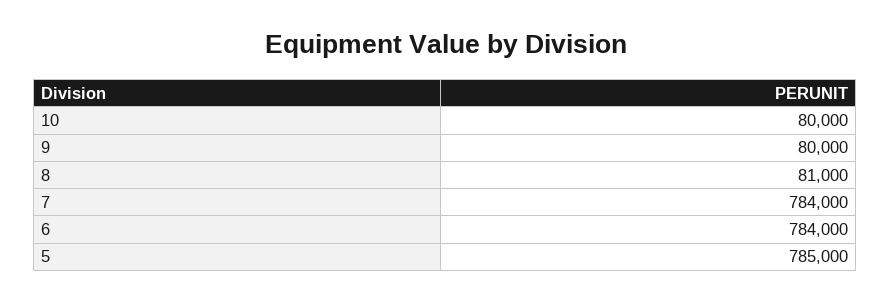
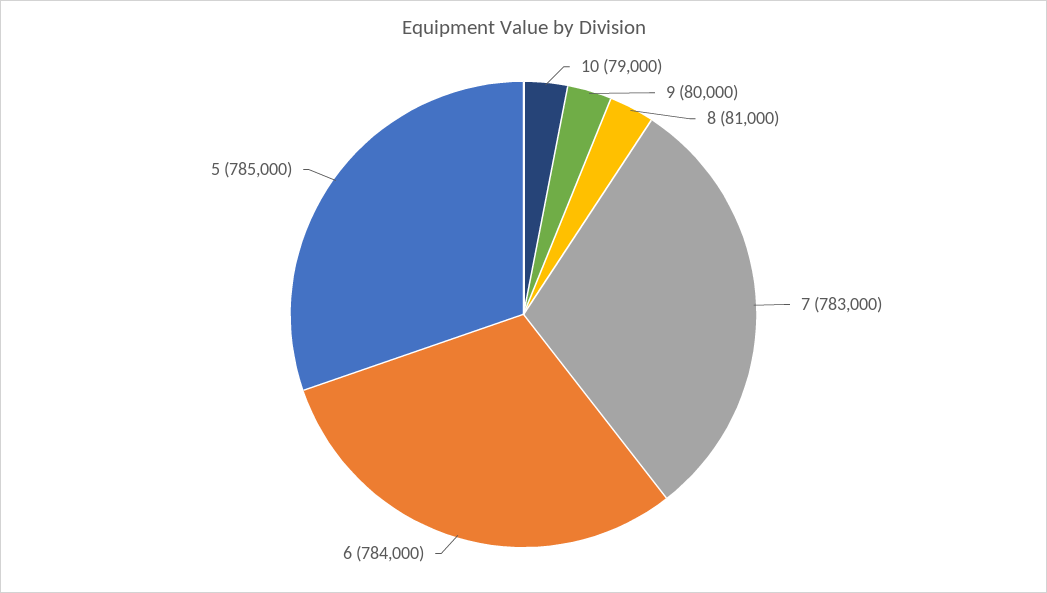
10: 80000 -> 79000
7: 784000 -> 783000

